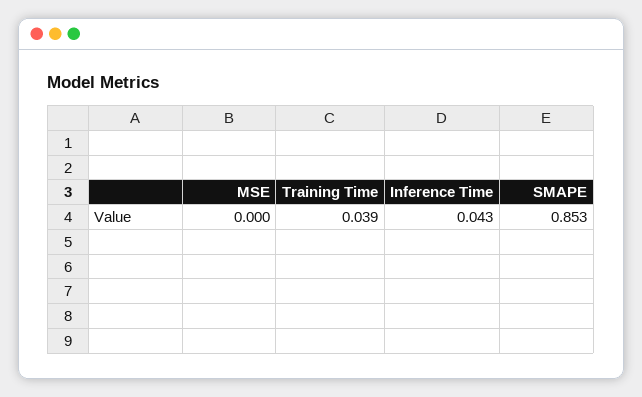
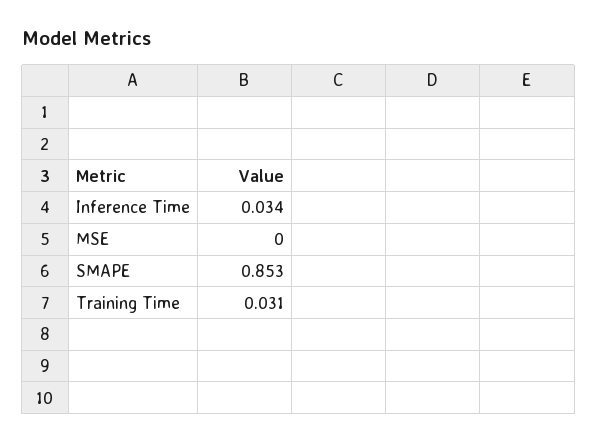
Training Time: 0.039 -> 0.031
Inference Time: 0.043 -> 0.034

